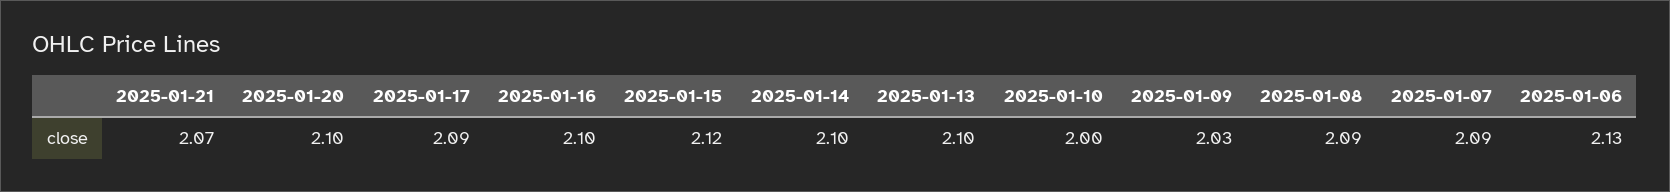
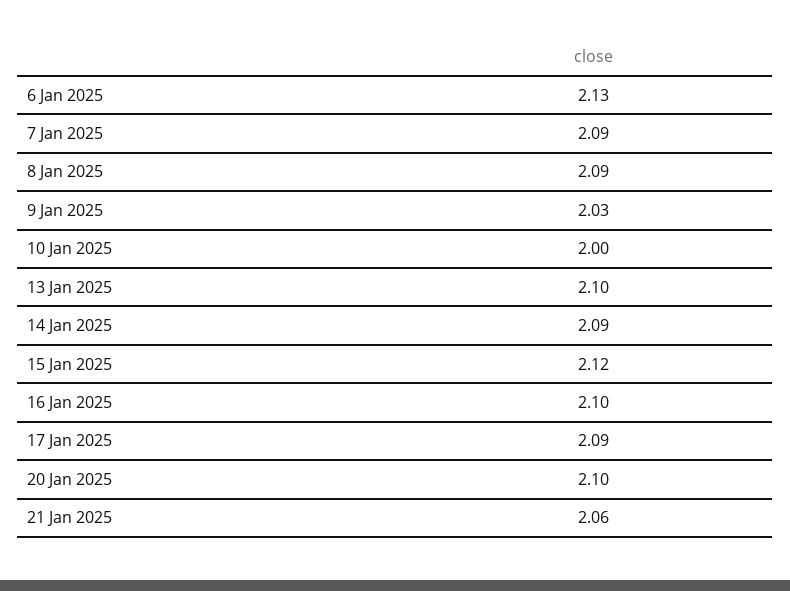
2025-01-21: 2.07 -> 2.06
2025-01-14: 2.1 -> 2.09

